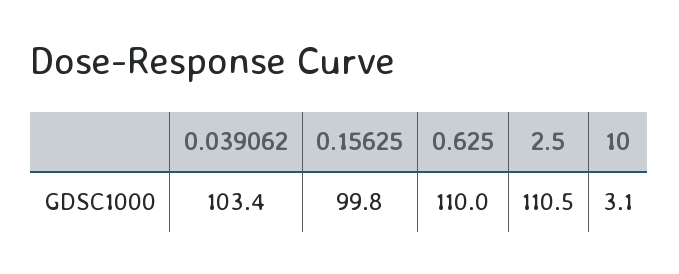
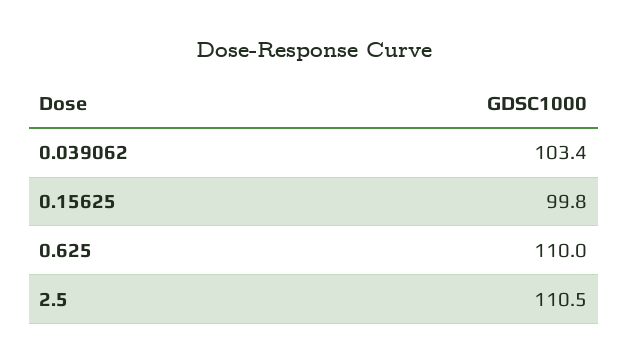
10: 3.1 -> none

